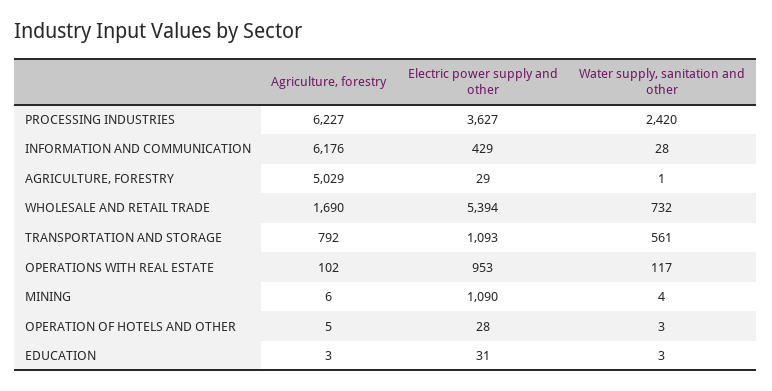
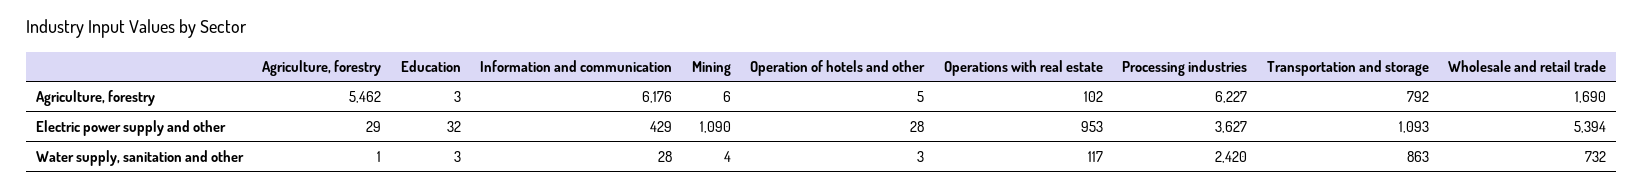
Agriculture, forestry, AGRICULTURE, FORESTRY: 5029 -> 5462
Water supply, sanitation and other, TRANSPORTATION AND STORAGE: 561 -> 863
Electric power supply and other, EDUCATION: 31 -> 32

